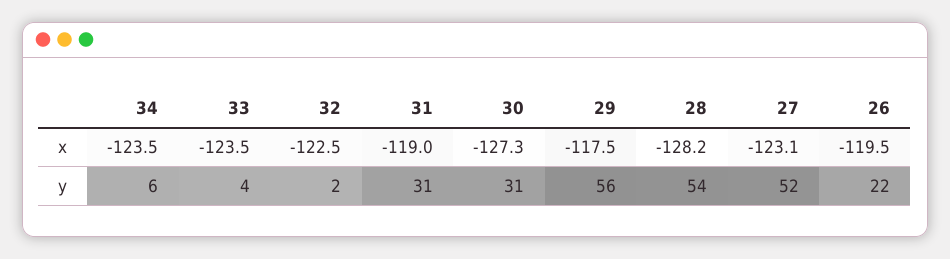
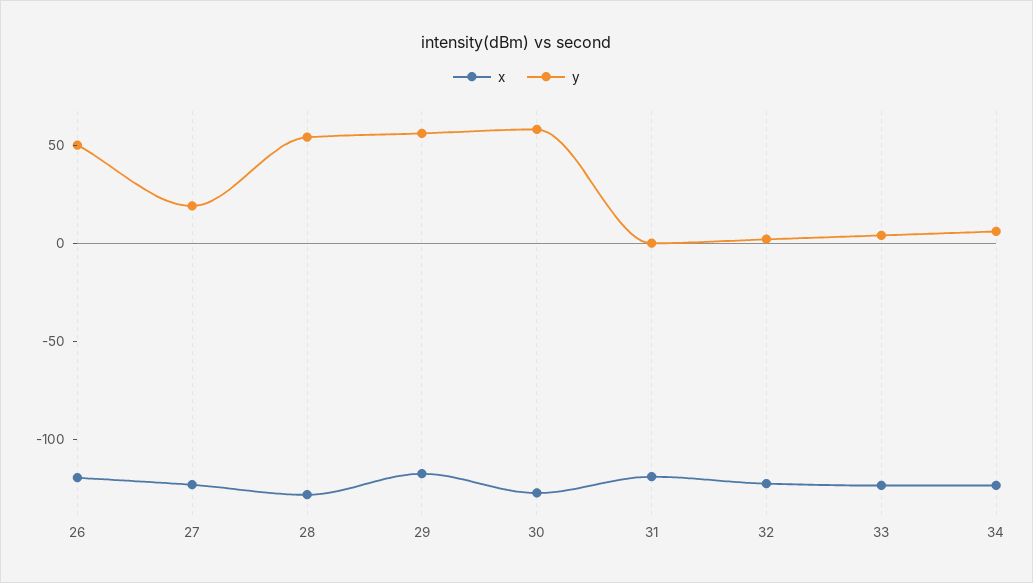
y, 31: 31 -> 0
y, 30: 31 -> 60
y, 27: 52 -> 20
y, 26: 22 -> 50

